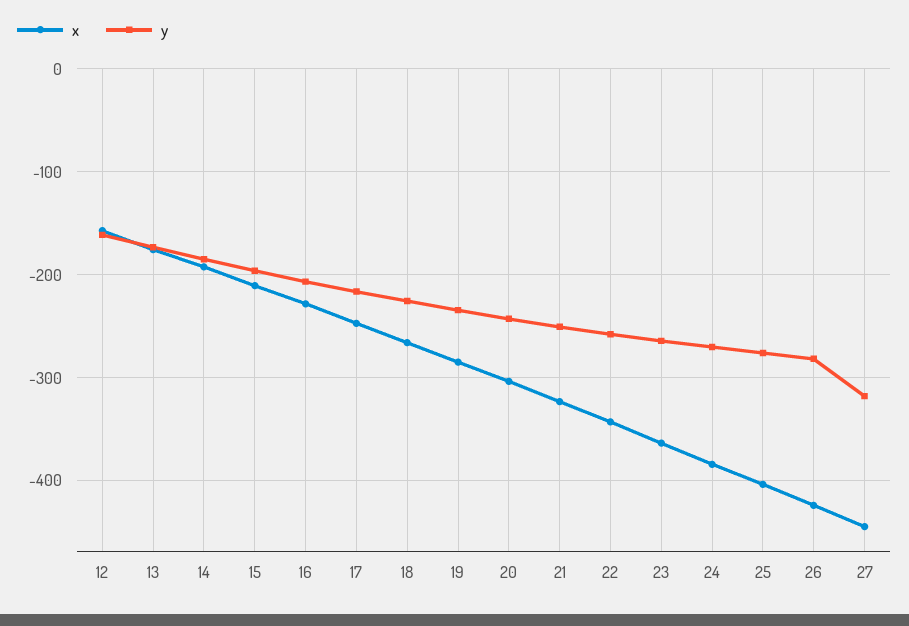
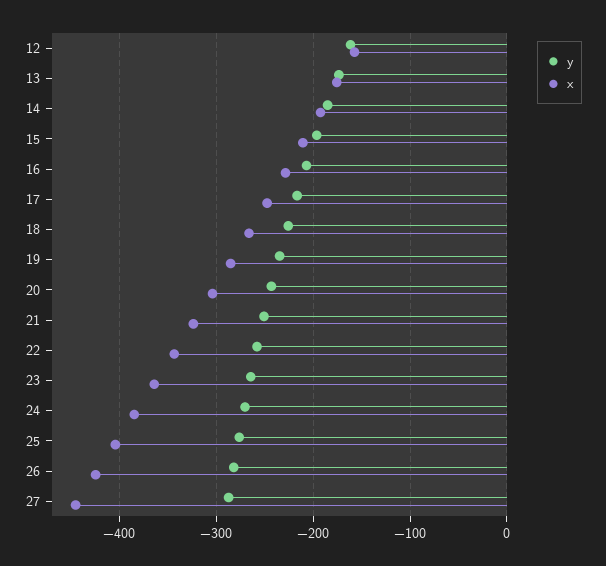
y, 27: -320 -> -290

